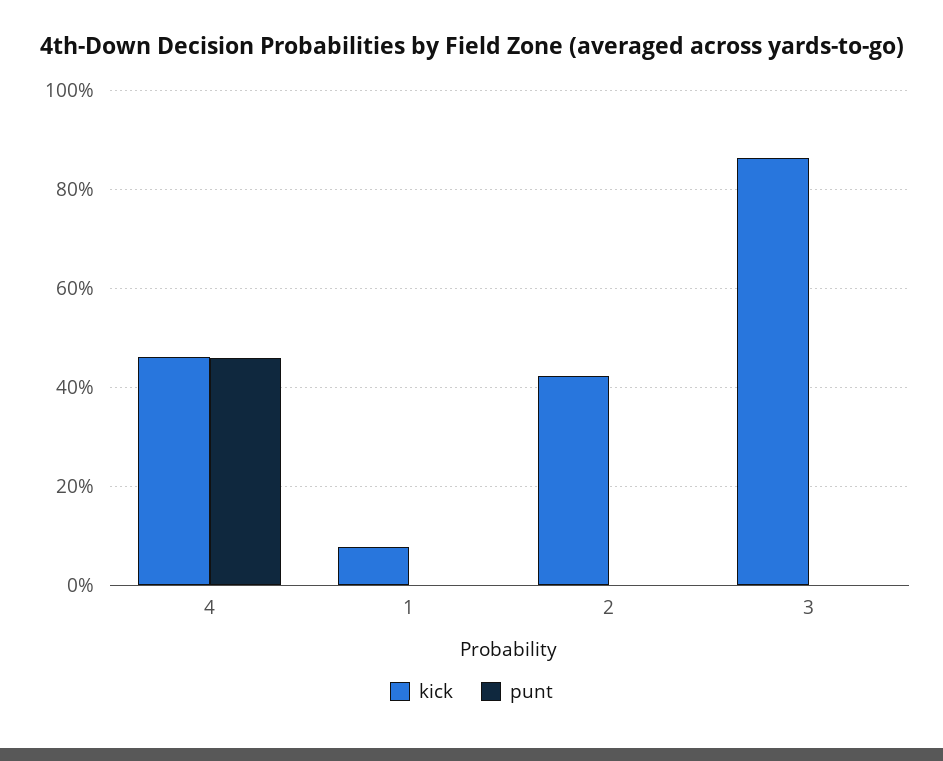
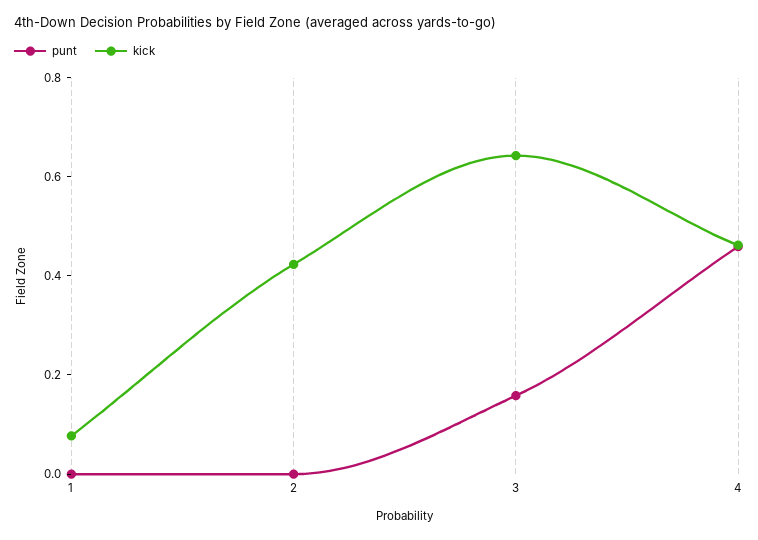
kick, 3: 0.86 -> 0.65
punt, 3: 0 -> 0.15

